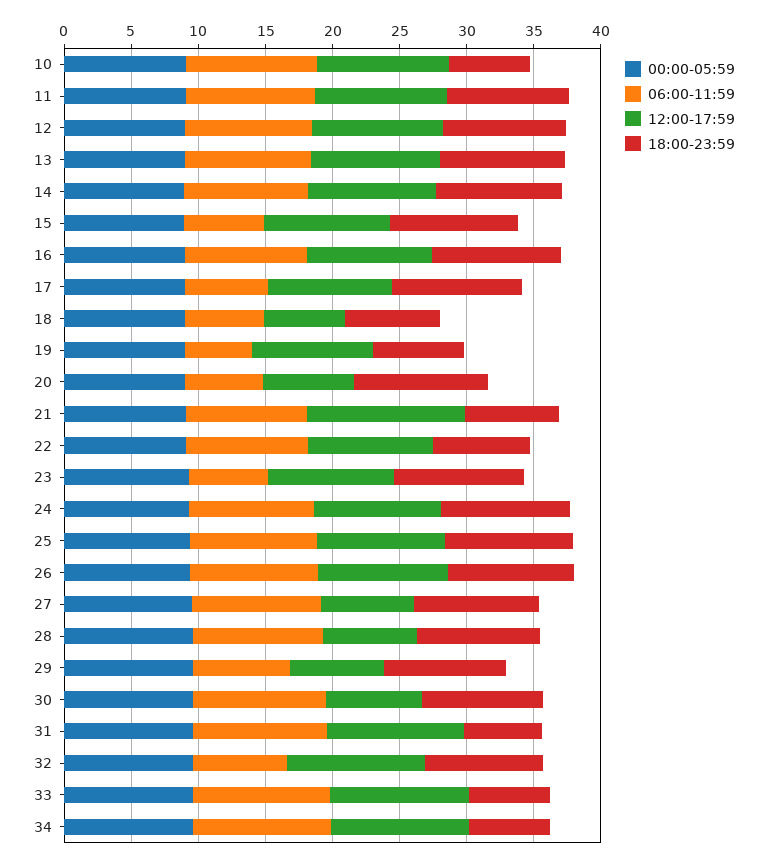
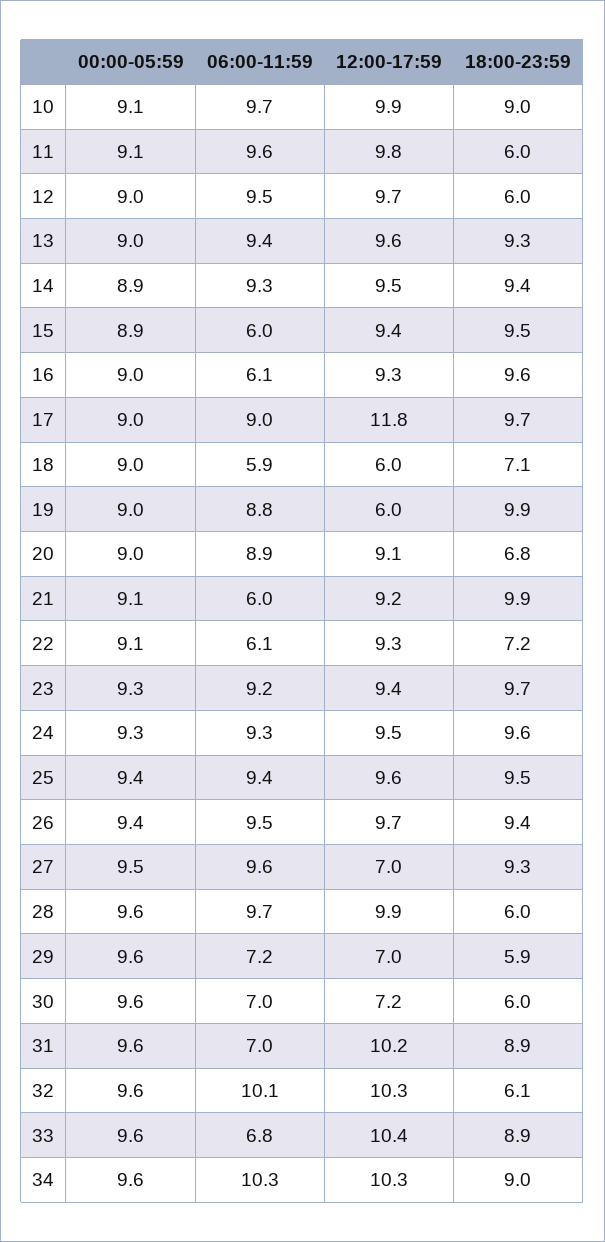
18:00-23:59, 10: 6 -> 9
18:00-23:59, 11: 9 -> 6
18:00-23:59, 12: 9 -> 6
06:00-11:59, 16: 9 -> 6.1
06:00-11:59, 17: 6 -> 9
12:00-17:59, 17: 9 -> 11.8
06:00-11:59, 19: 5 -> 8.8
12:00-17:59, 19: 9 -> 6
18:00-23:59, 19: 7 -> 9.9
06:00-11:59, 20: 6 -> 8.9
12:00-17:59, 20: 7 -> 9.1
18:00-23:59, 20: 10 -> 6.8
06:00-11:59, 21: 9 -> 6
12:00-17:59, 21: 12 -> 9.2
18:00-23:59, 21: 7 -> 9.9
06:00-11:59, 22: 9 -> 6.1
06:00-11:59, 23: 6 -> 9.2
12:00-17:59, 28: 7 -> 9.9
18:00-23:59, 28: 9 -> 6
18:00-23:59, 29: 9 -> 5.9
06:00-11:59, 30: 10 -> 7
18:00-23:59, 30: 9 -> 6
06:00-11:59, 31: 10 -> 7
18:00-23:59, 31: 6 -> 8.9
06:00-11:59, 32: 7 -> 10.1
18:00-23:59, 32: 9 -> 6.1
06:00-11:59, 33: 10 -> 6.8
18:00-23:59, 33: 6 -> 8.9
18:00-23:59, 34: 6 -> 9

